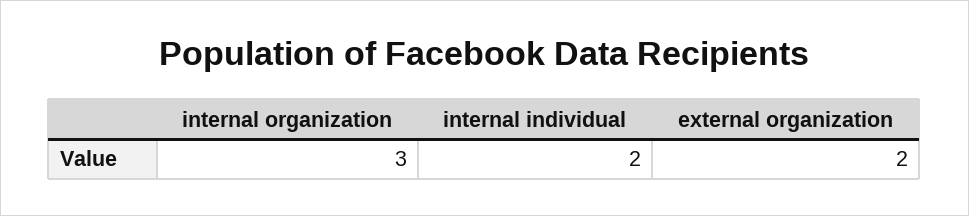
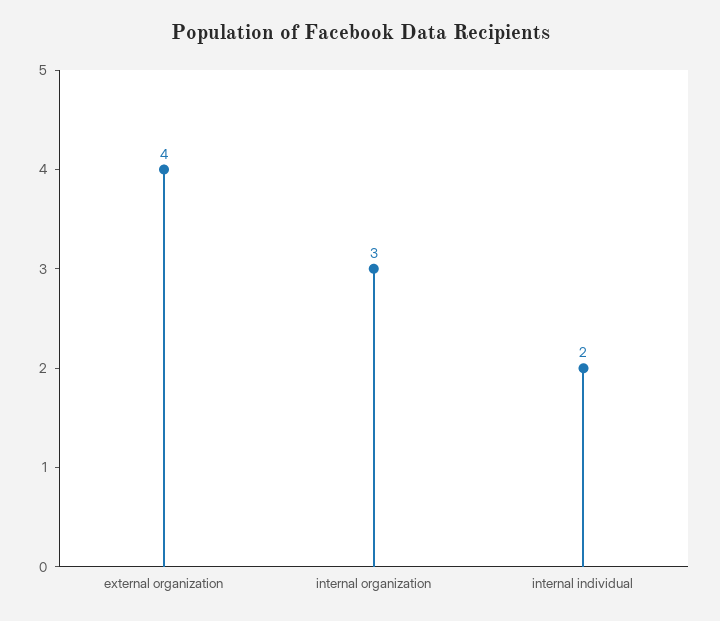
external organization: 2 -> 4

